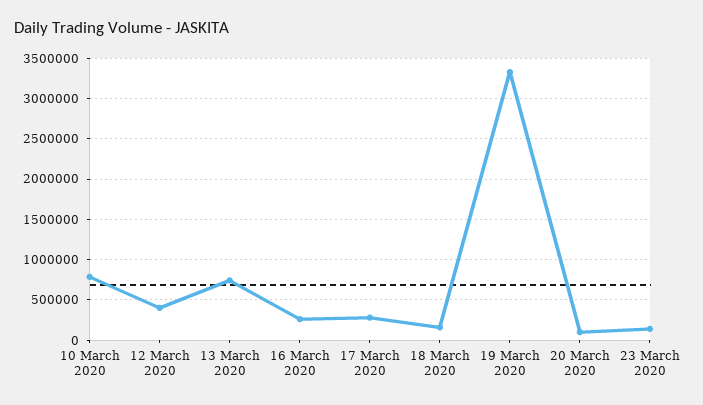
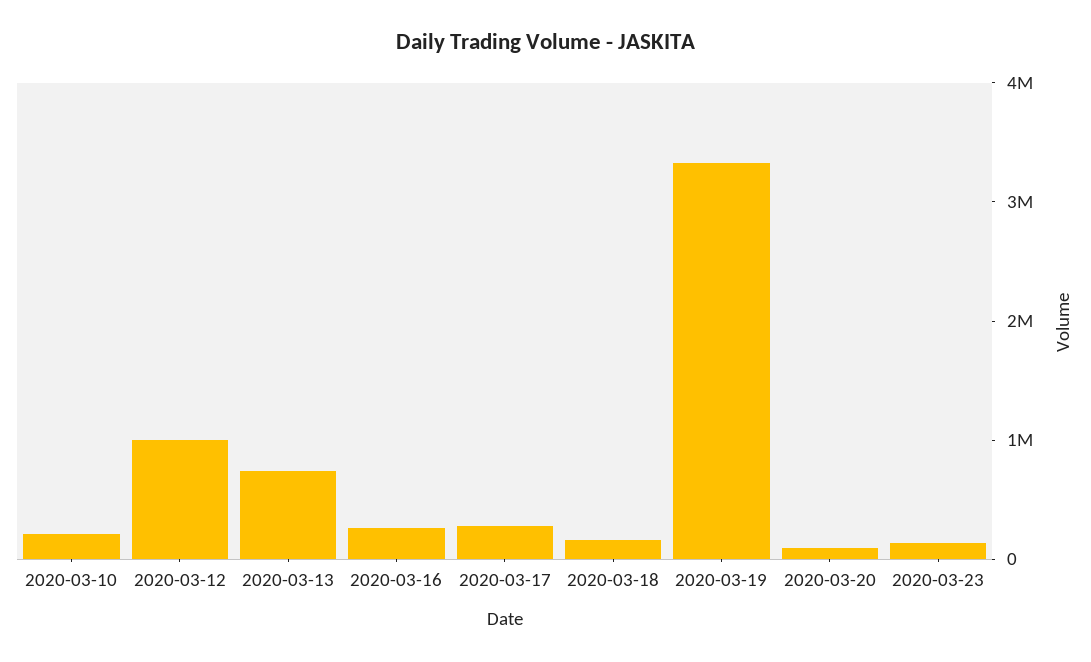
10 March 2020: 800000 -> 200000
12 March 2020: 400000 -> 1000000

